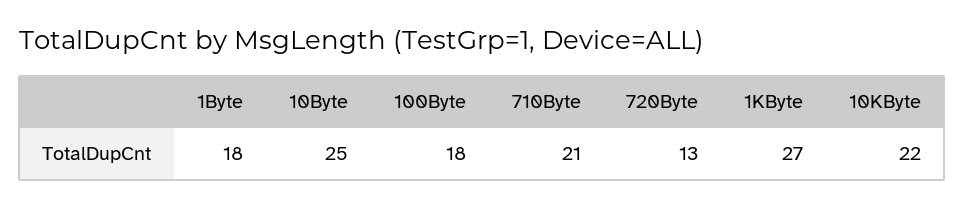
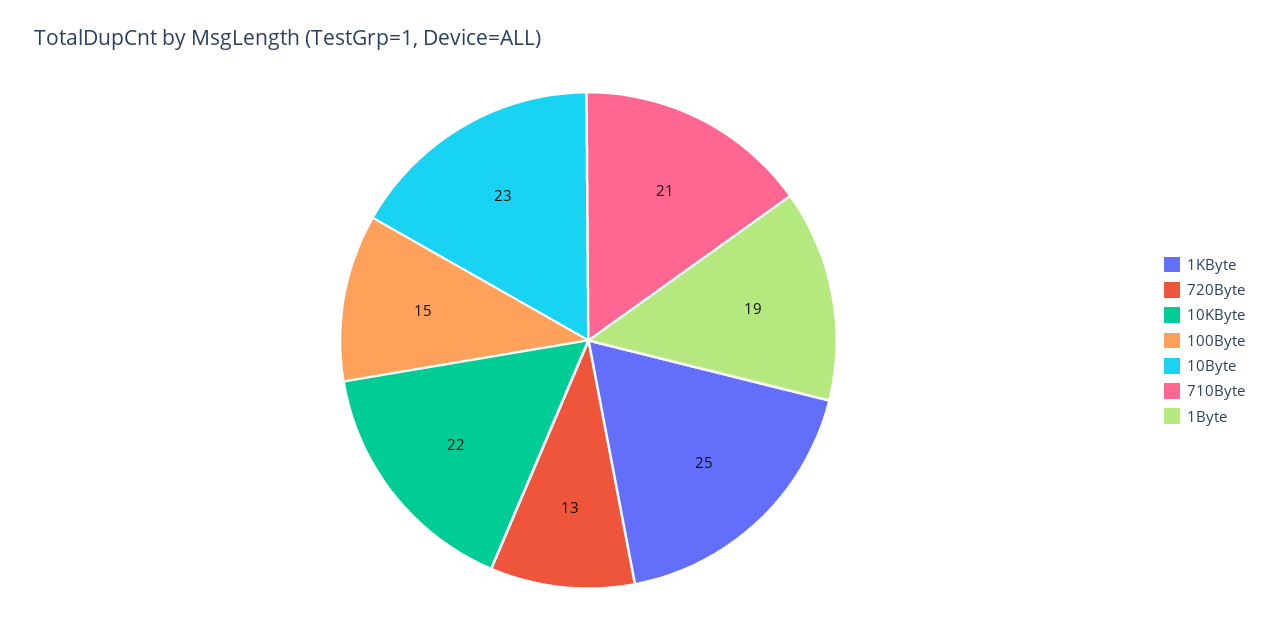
1Byte: 18 -> 19
10Byte: 25 -> 23
100Byte: 18 -> 15
1KByte: 27 -> 25

